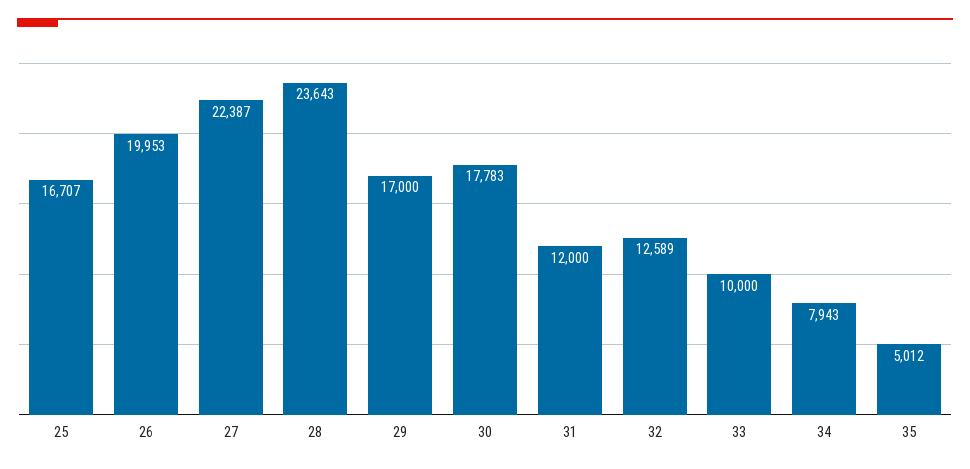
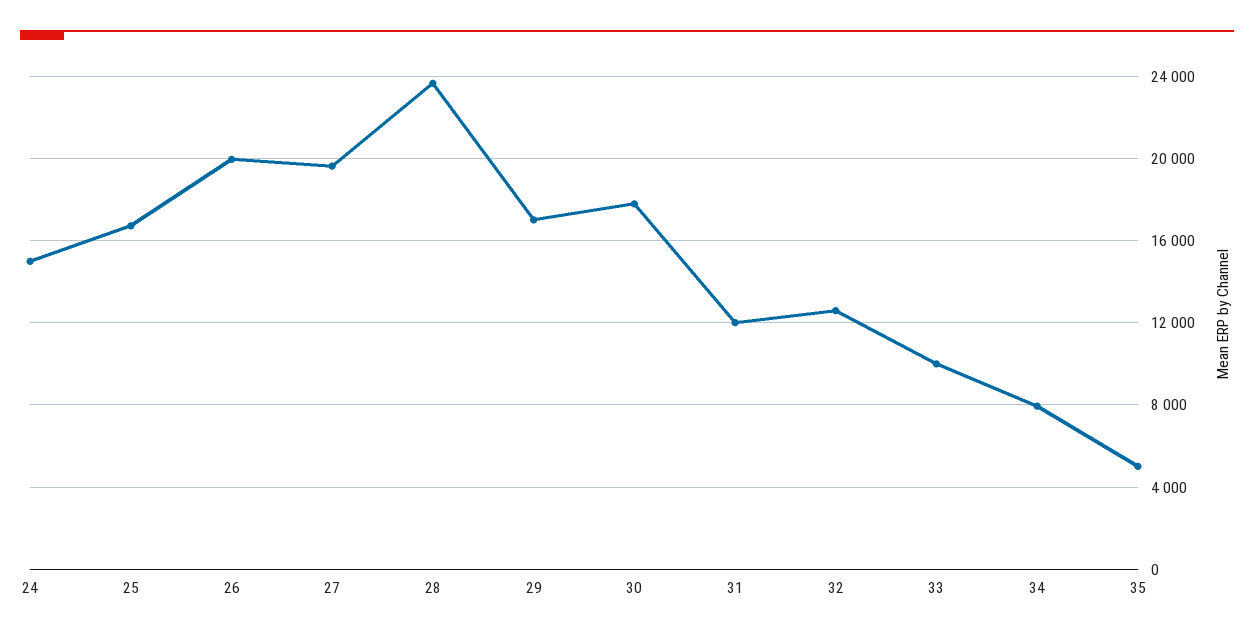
27: 22387 -> 19500
24: none -> 15000

